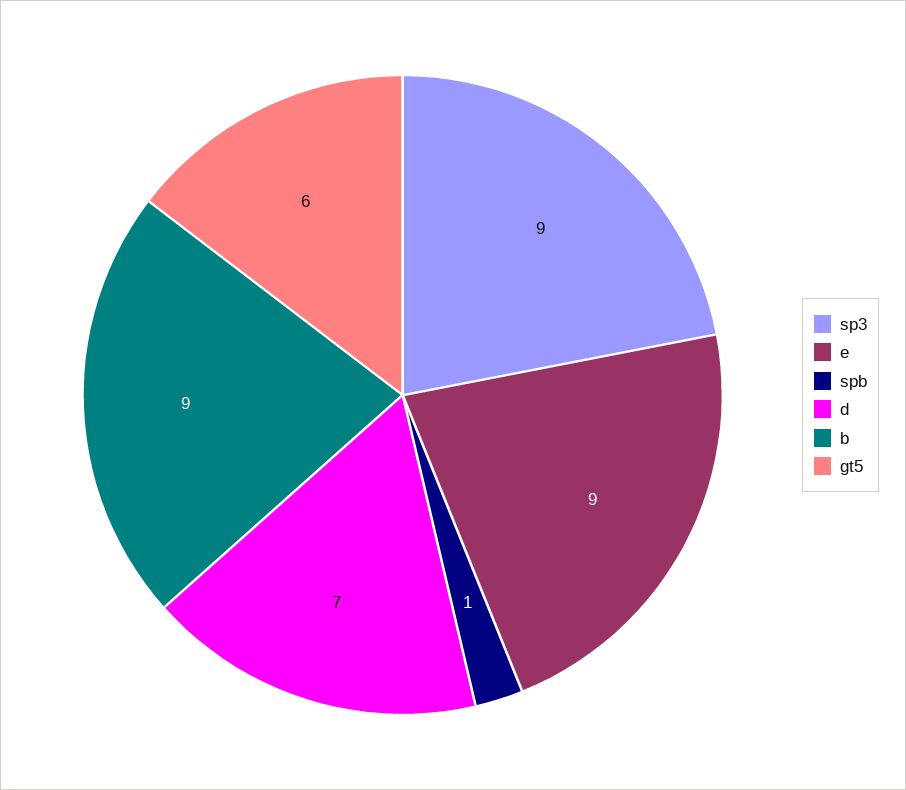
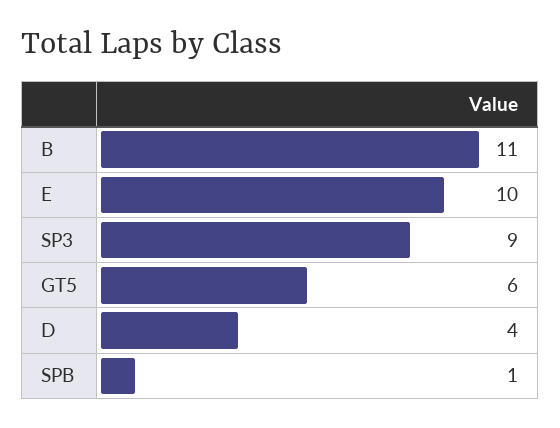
e: 9 -> 10
d: 7 -> 4
b: 9 -> 11

